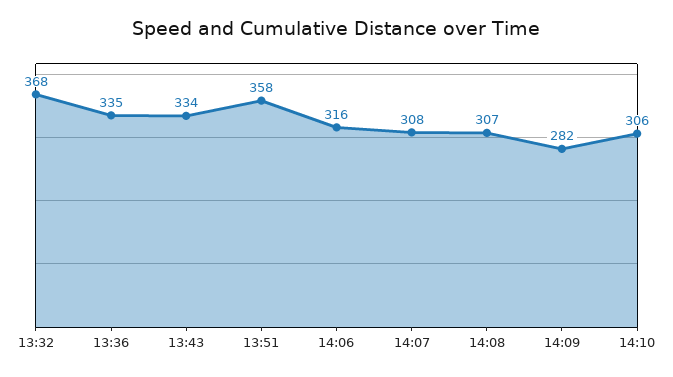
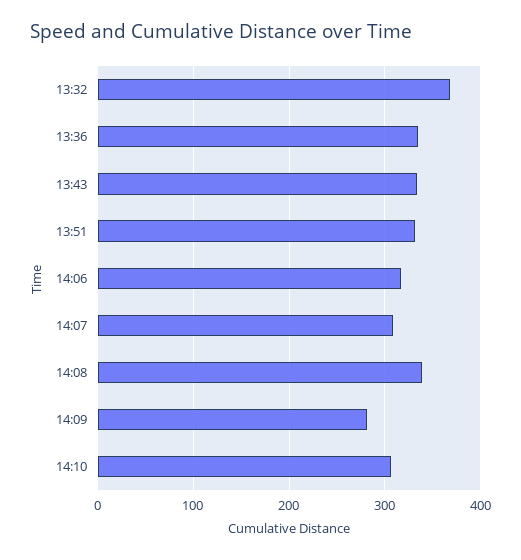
13:51: 358 -> 330
14:08: 307 -> 340

